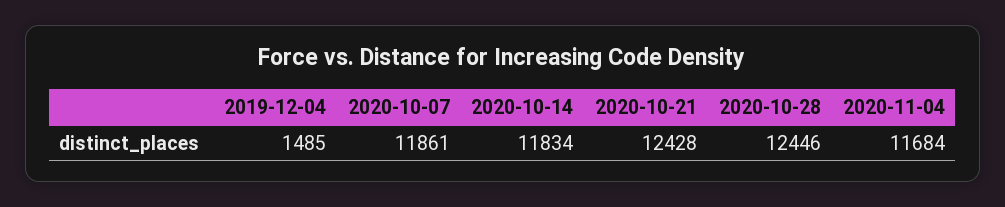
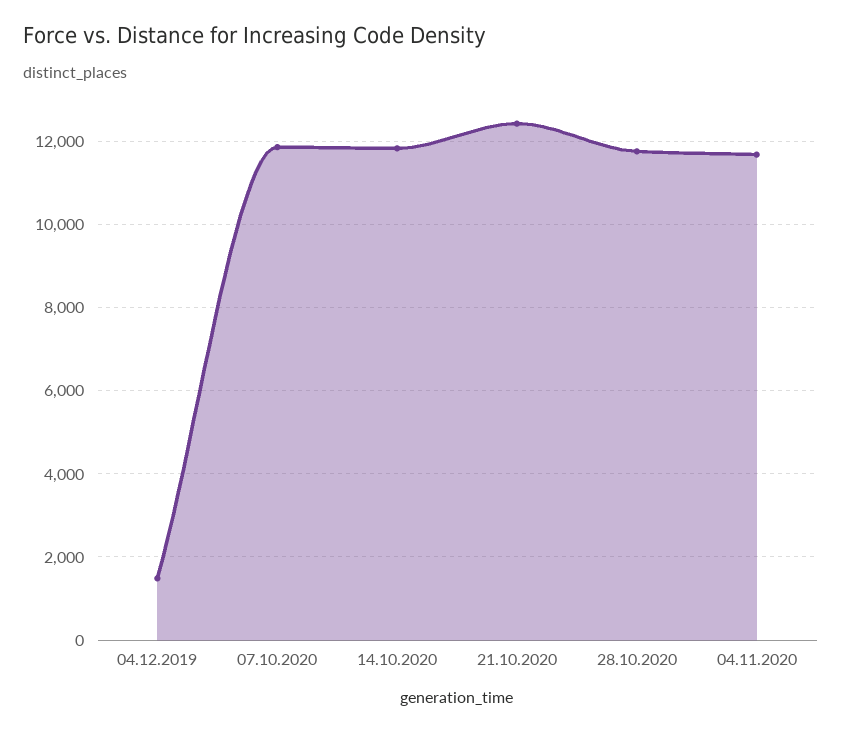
2020-10-28: 12446 -> 11800

